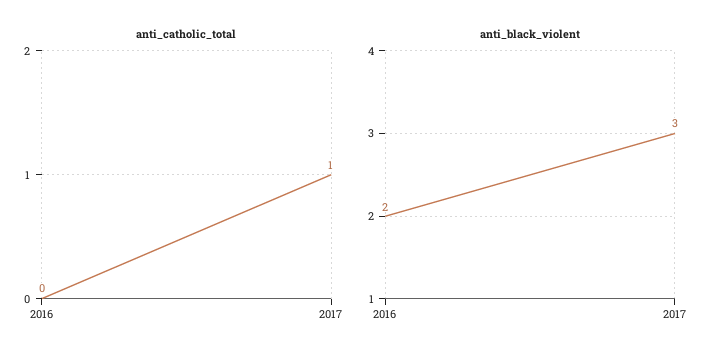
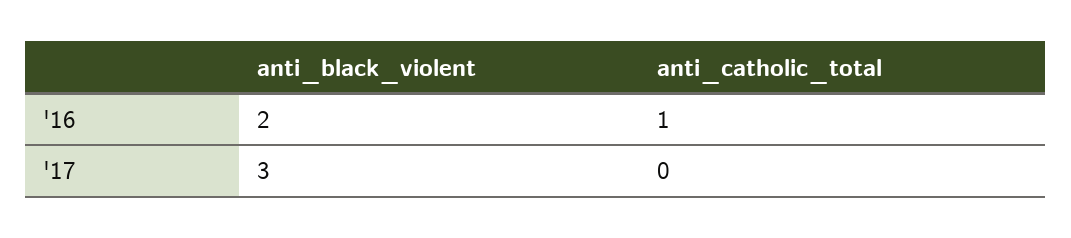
anti_catholic_total, 2016: 0 -> 1
anti_catholic_total, 2017: 1 -> 0

